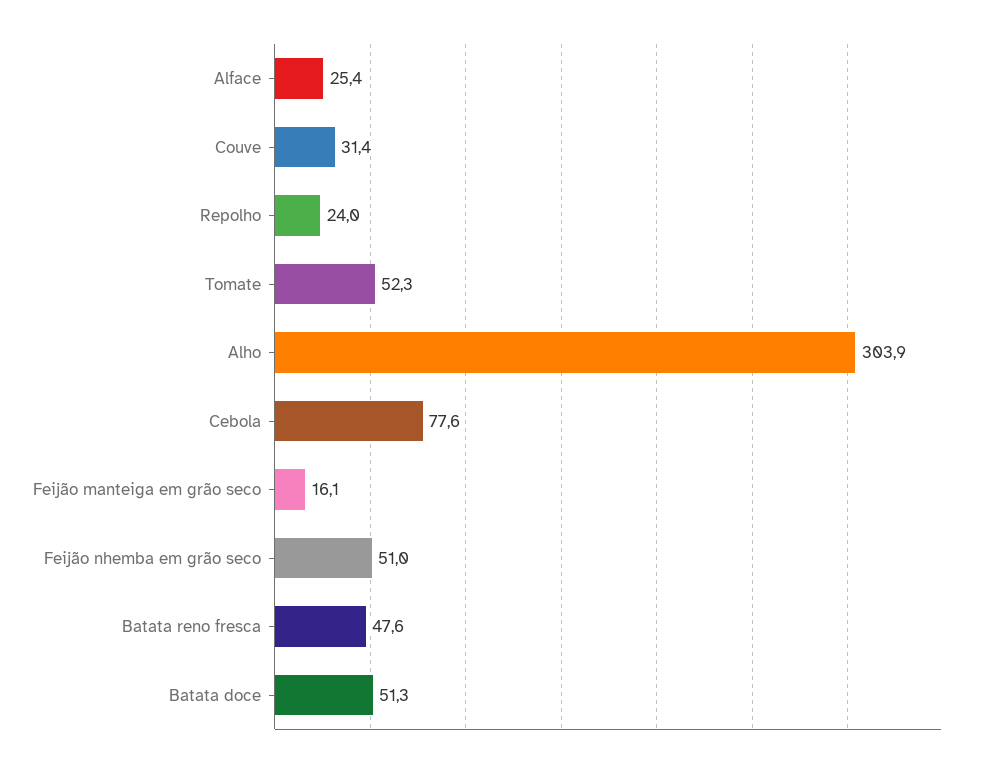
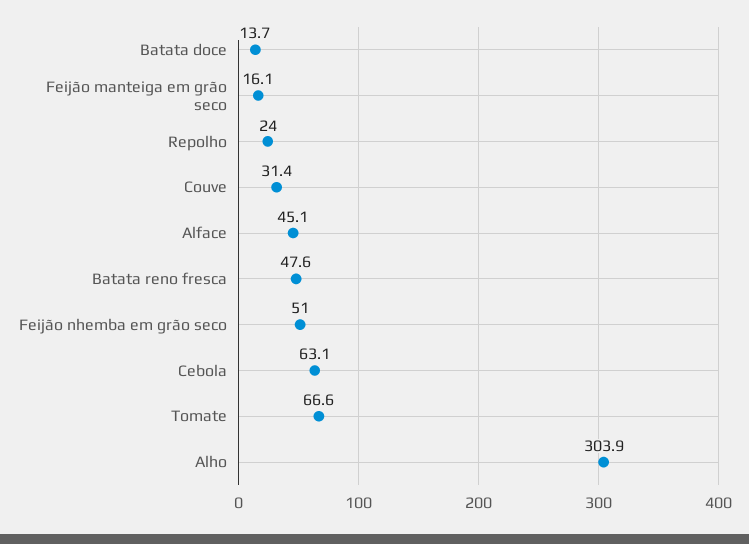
Alface: 25.4 -> 45.1
Tomate: 52.3 -> 66.6
Cebola: 77.6 -> 63.1
Batata doce: 51.3 -> 13.7

